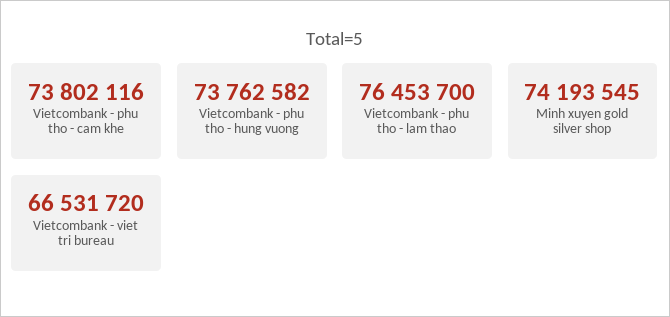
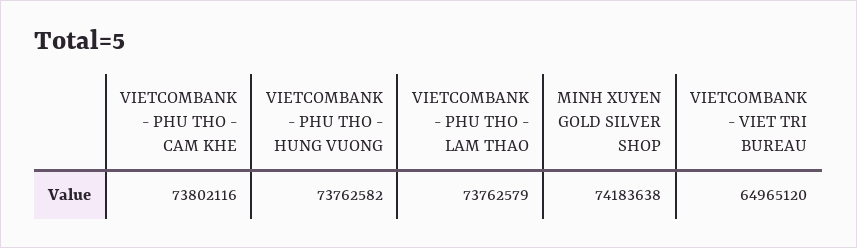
Vietcombank - phu tho - lam thao: 76453700 -> 73762579
Minh xuyen gold silver shop: 74193545 -> 74183638
Vietcombank - viet tri bureau: 66531720 -> 64965120

